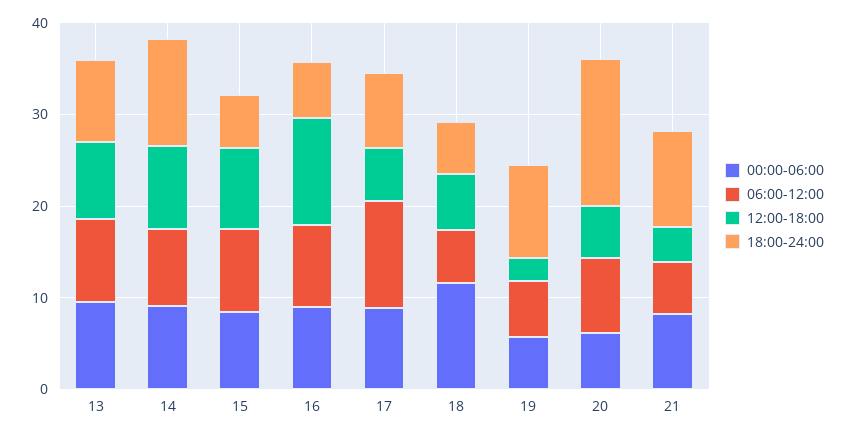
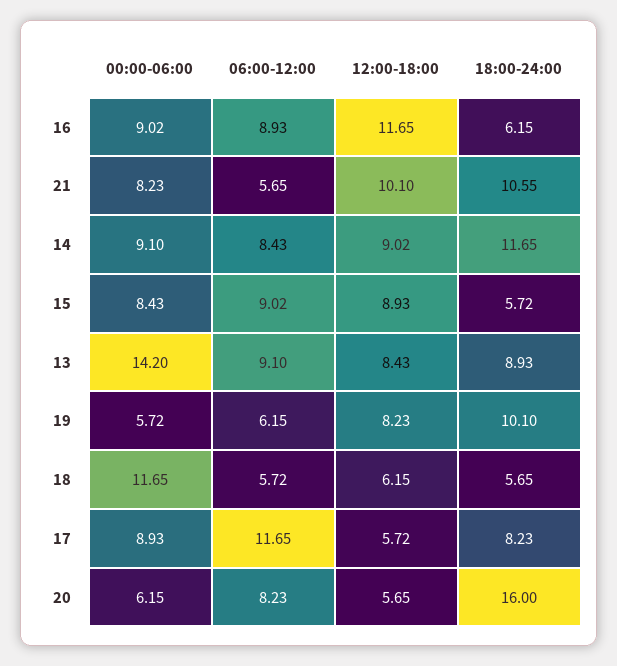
00:00-06:00, 13: 10 -> 14.2
12:00-18:00, 19: 2 -> 8.23
12:00-18:00, 21: 4 -> 10.1

